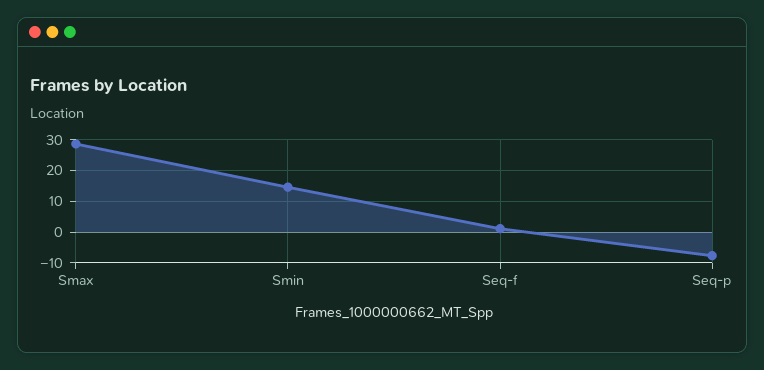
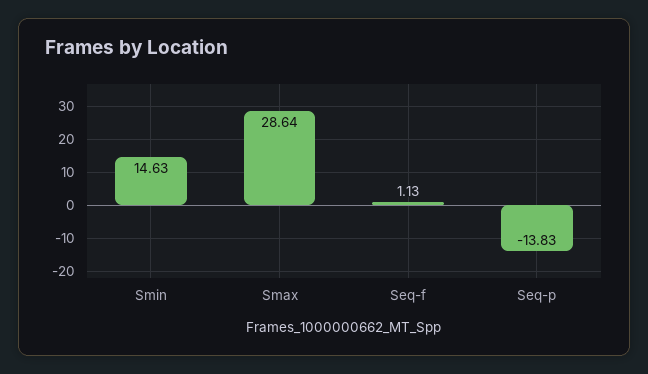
Seq-p: -8 -> -13.83

